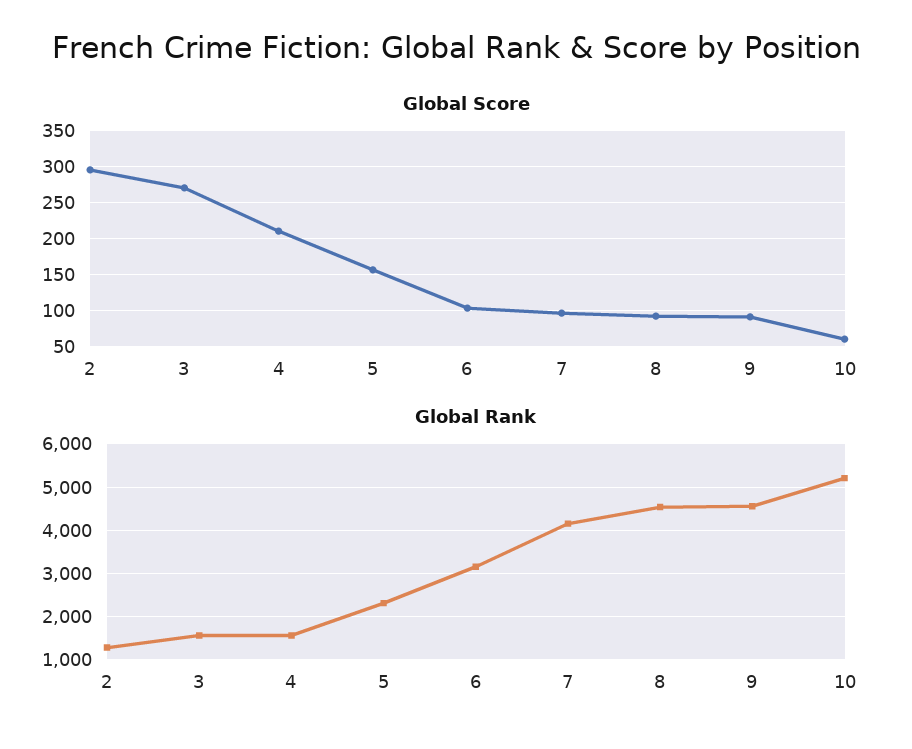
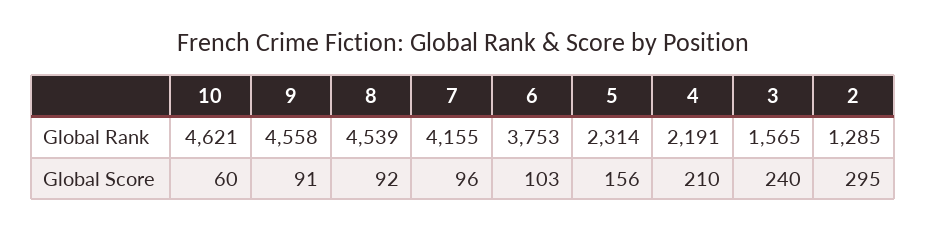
Global Score, 3: 270 -> 240
Global Rank, 4: 1600 -> 2191
Global Rank, 6: 3200 -> 3753
Global Rank, 10: 5200 -> 4621

